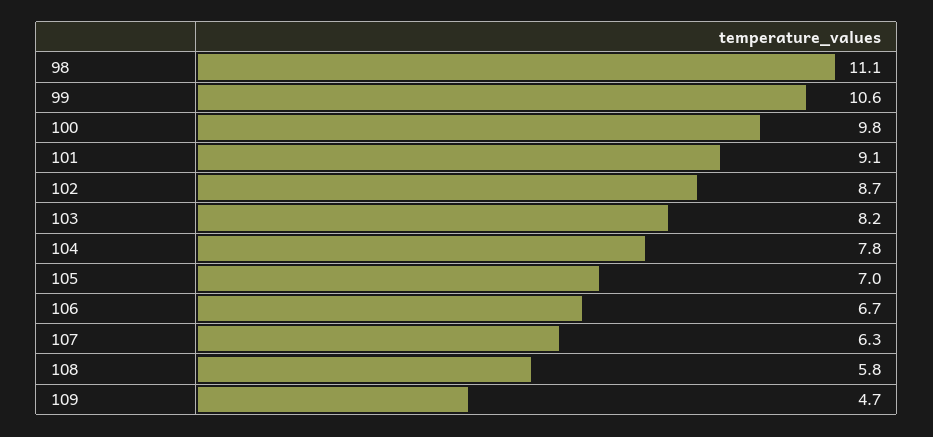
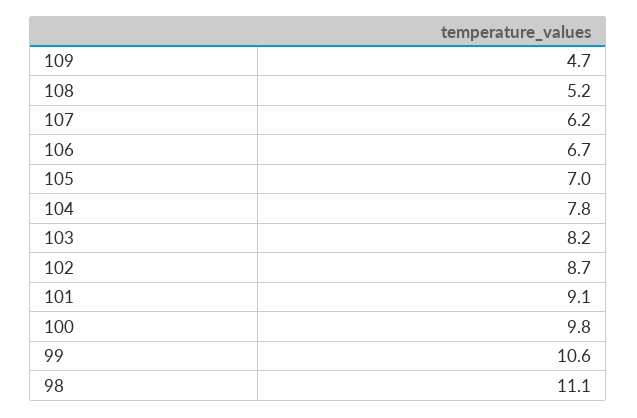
107: 6.3 -> 6.2
108: 5.8 -> 5.2

